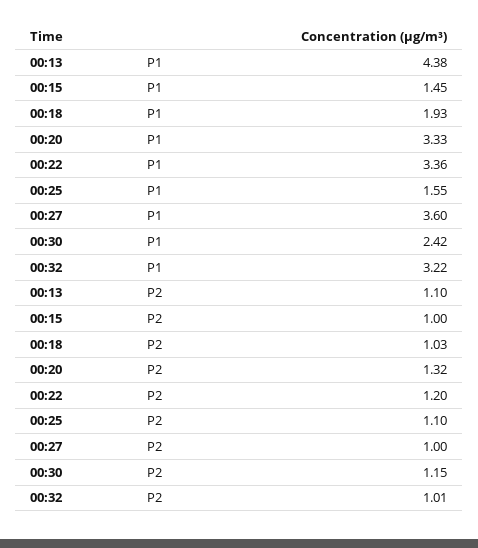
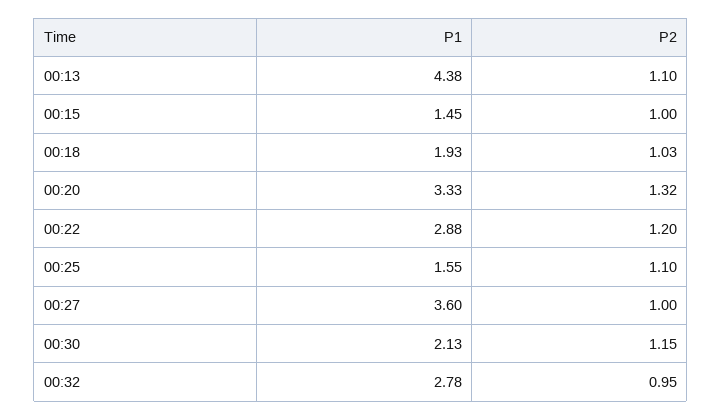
00:22, P1: 3.36 -> 2.88
00:30, P1: 2.42 -> 2.13
00:32, P1: 3.22 -> 2.78
00:32, P2: 1.01 -> 0.95

